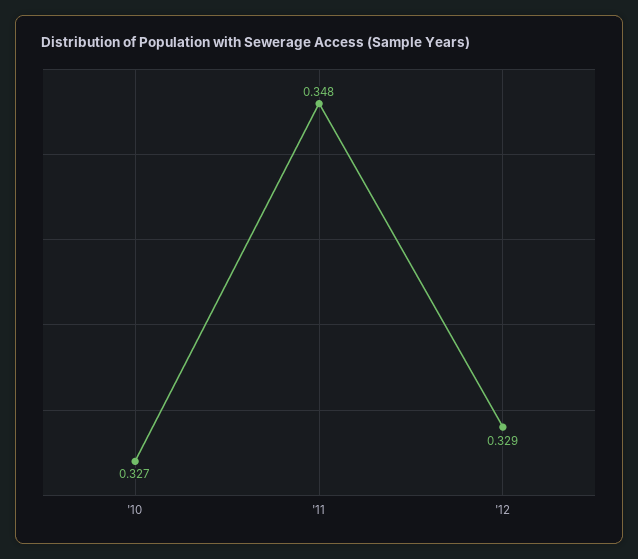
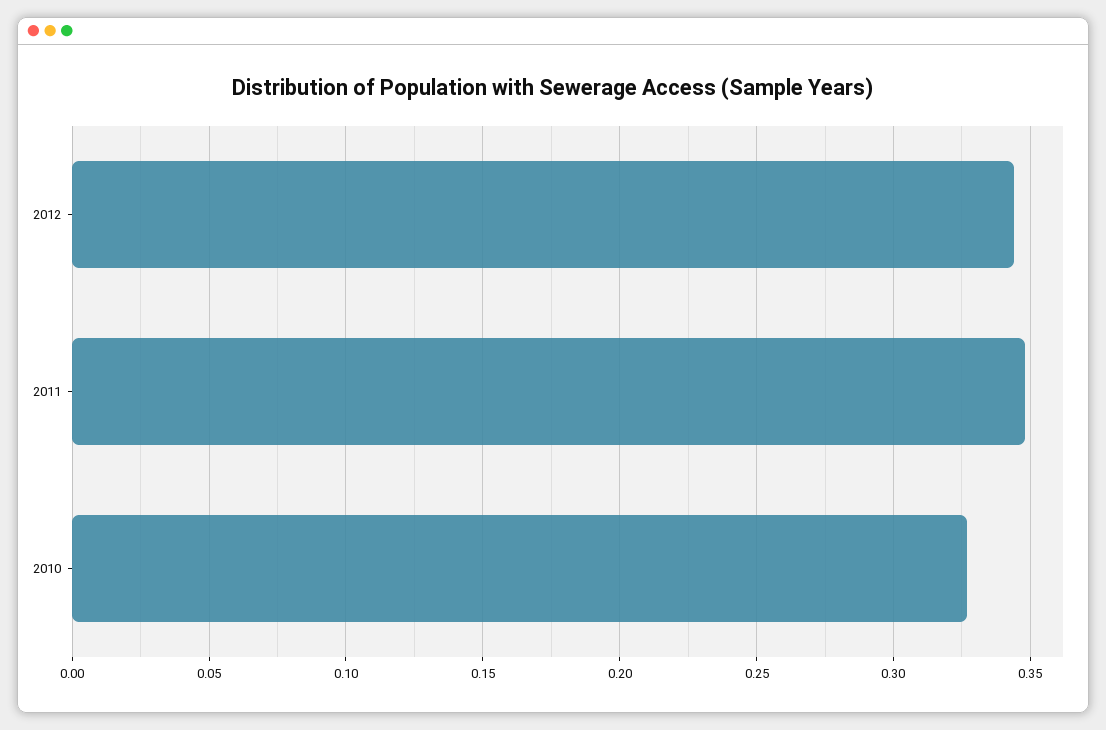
'12: 0.329 -> 0.345

